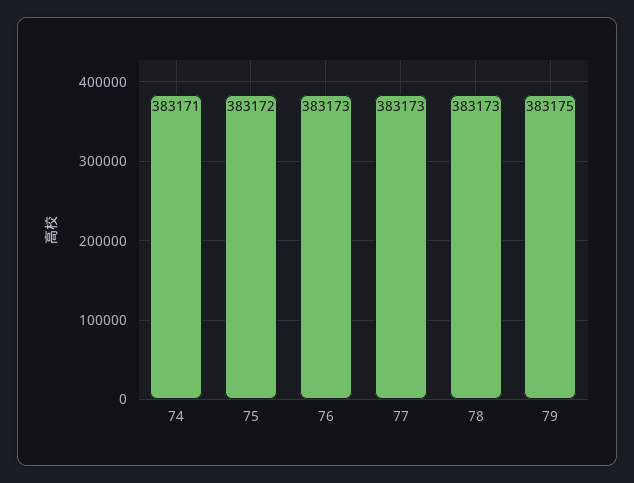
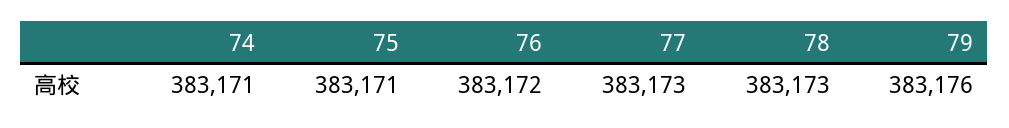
75: 383172 -> 383171
76: 383173 -> 383172
79: 383175 -> 383176

